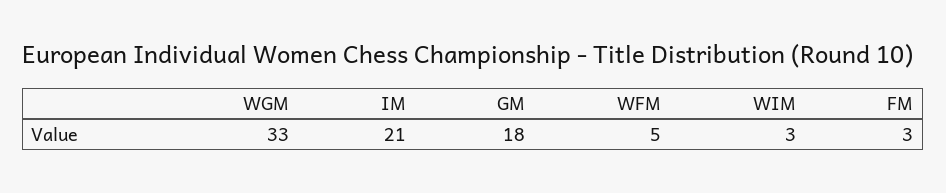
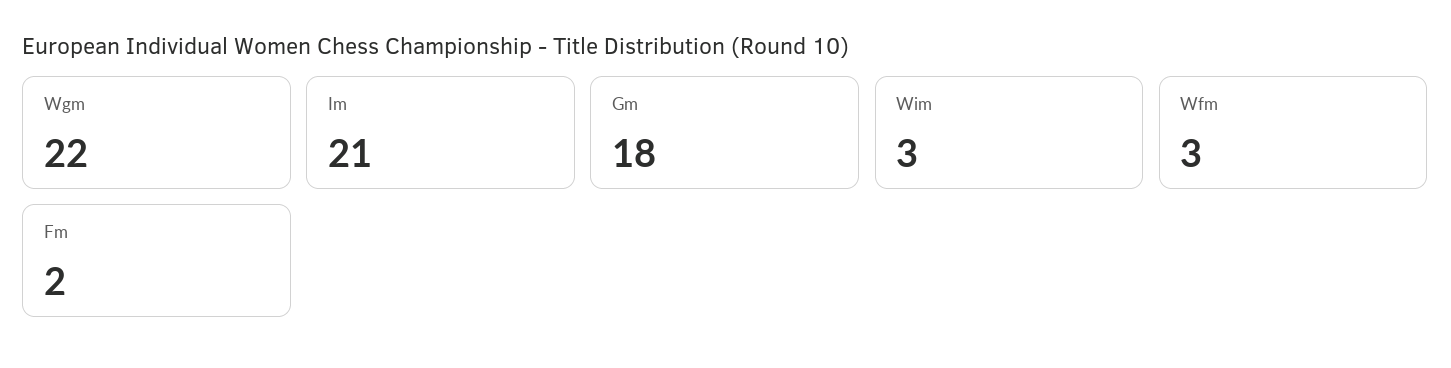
WGM: 33 -> 22
WFM: 5 -> 3
FM: 3 -> 2

